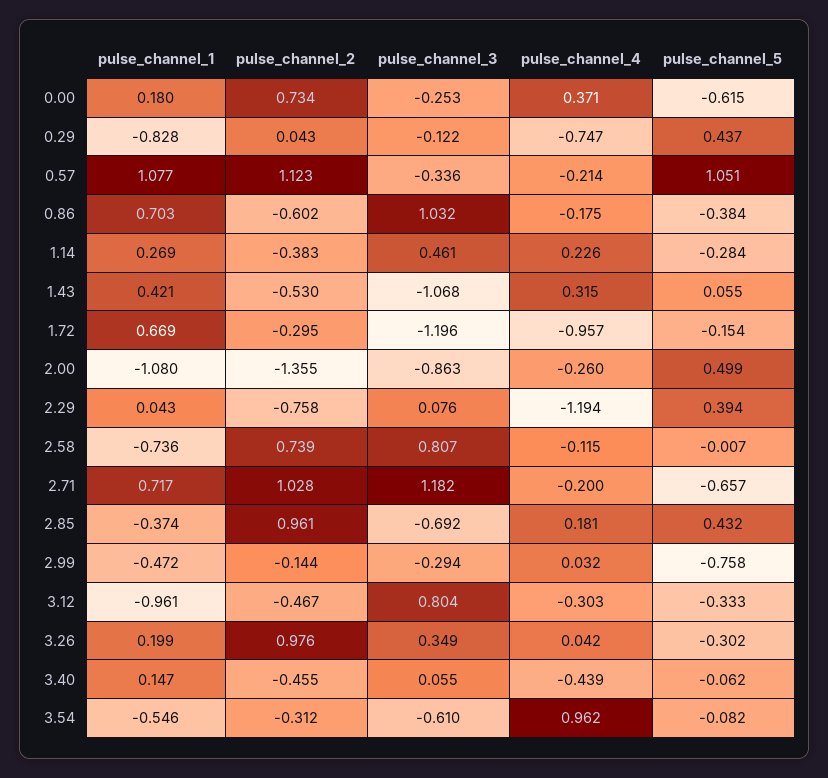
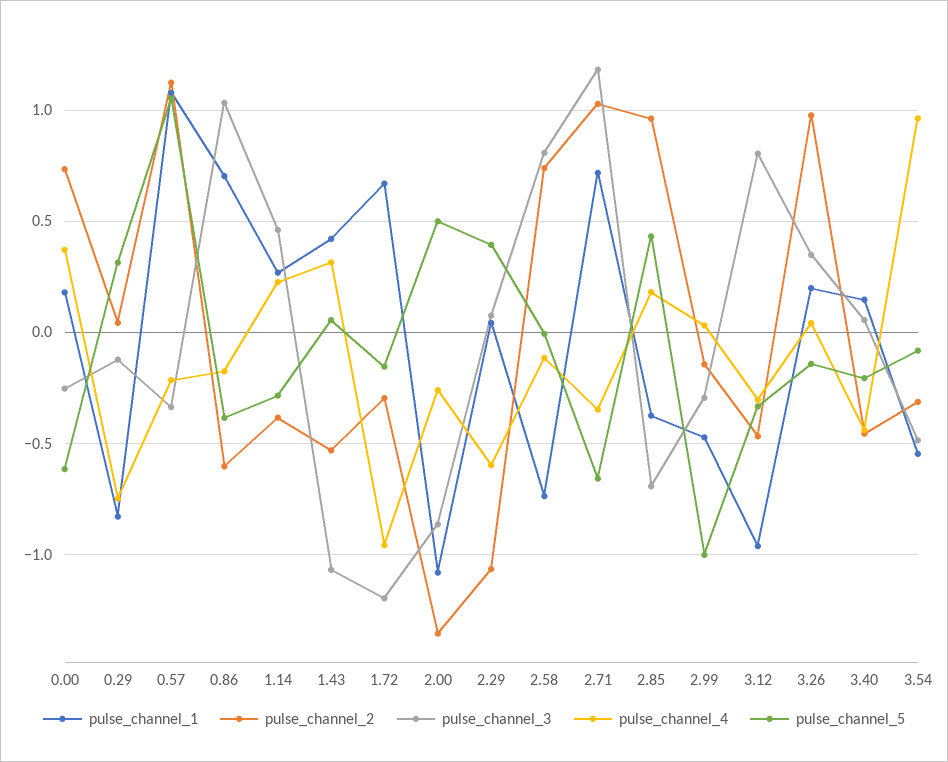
pulse_channel_5, 0.29: 0.437 -> 0.3
pulse_channel_2, 2.29: -0.758 -> -1.05
pulse_channel_4, 2.29: -1.194 -> -0.6
pulse_channel_4, 2.71: -0.2 -> -0.35
pulse_channel_5, 2.99: -0.758 -> -1
pulse_channel_5, 3.26: -0.302 -> -0.15
pulse_channel_5, 3.40: -0.062 -> -0.2
pulse_channel_3, 3.54: -0.61 -> -0.5

